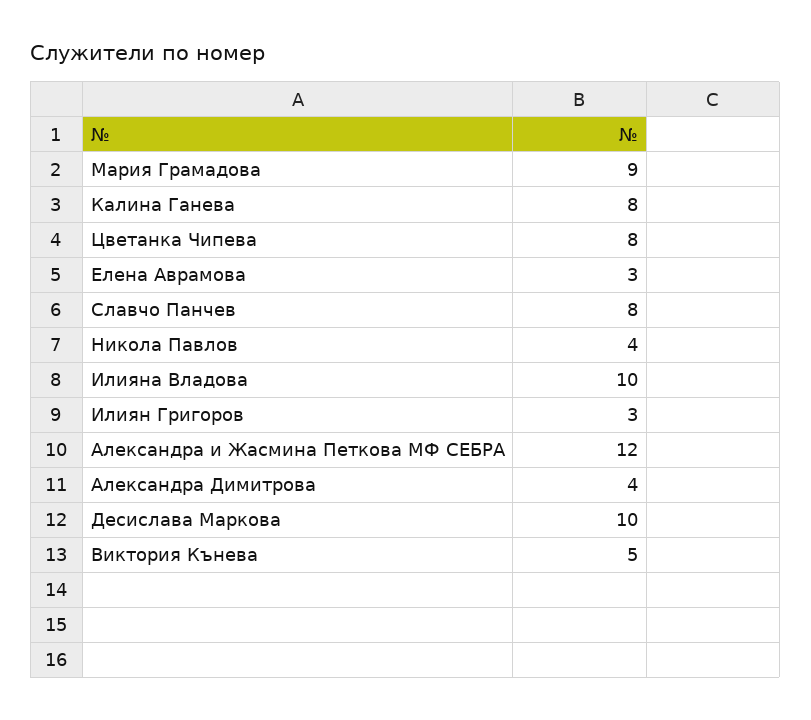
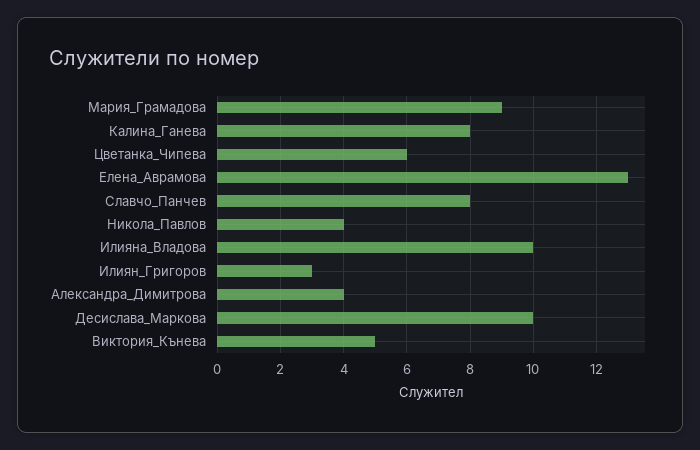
Цветанка Чипева: 8 -> 6
Елена Аврамова: 3 -> 13
Александра и Жасмина Петкова МФ СЕБРА: 12 -> none

